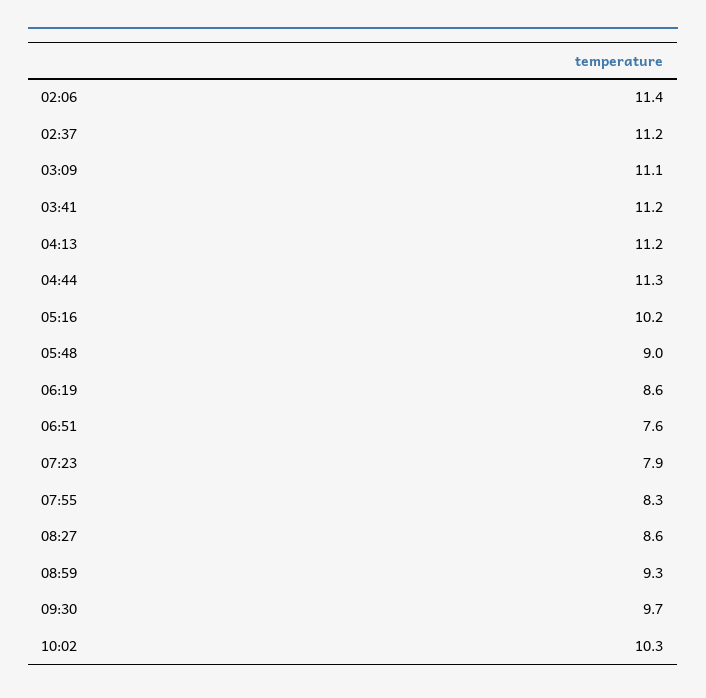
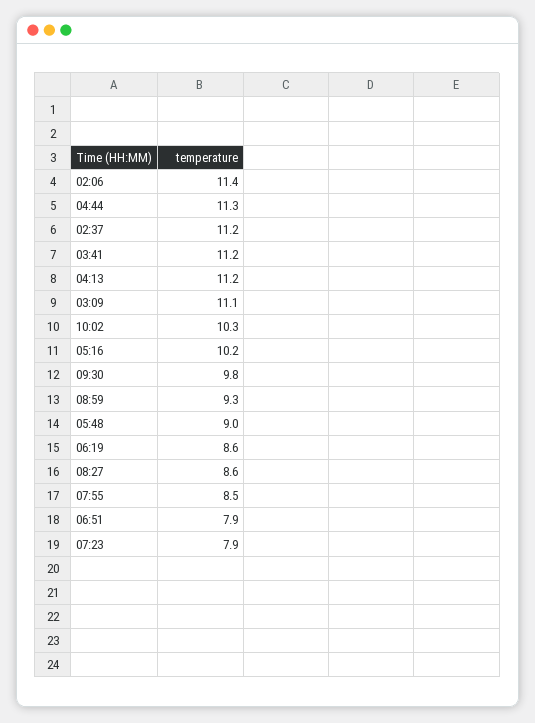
06:51: 7.6 -> 7.9
07:55: 8.3 -> 8.5
09:30: 9.7 -> 9.8

